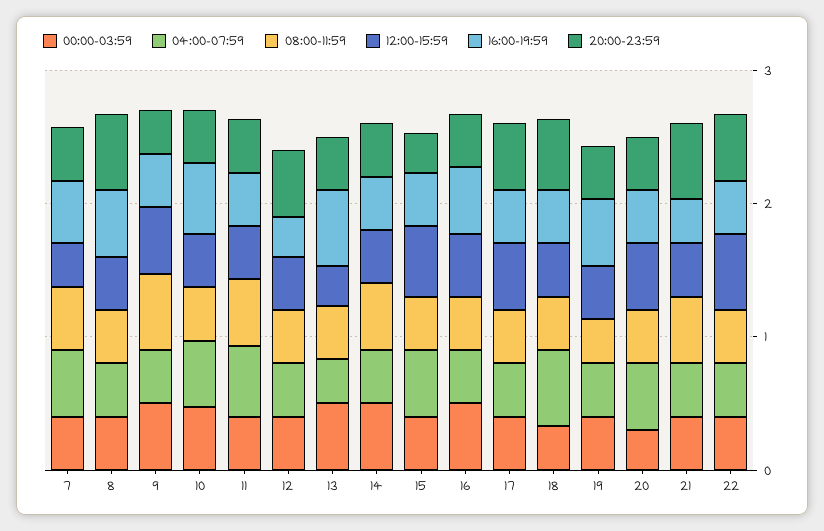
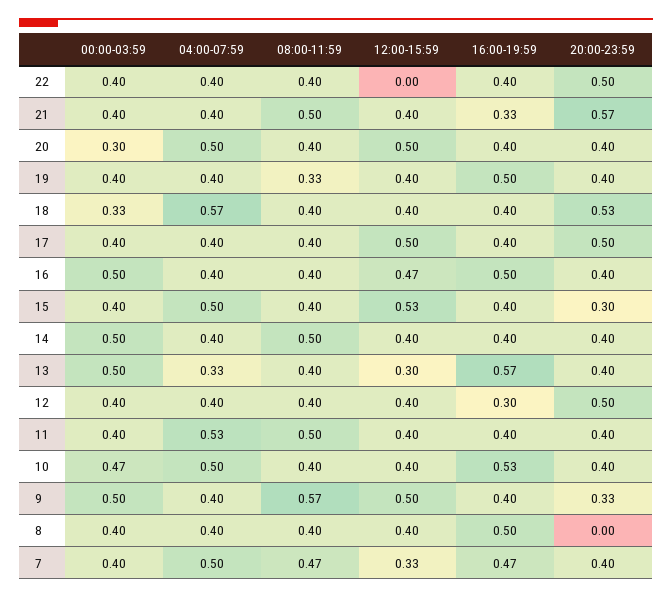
20:00-23:59, 8: 0.6 -> 0
12:00-15:59, 22: 0.6 -> 0

